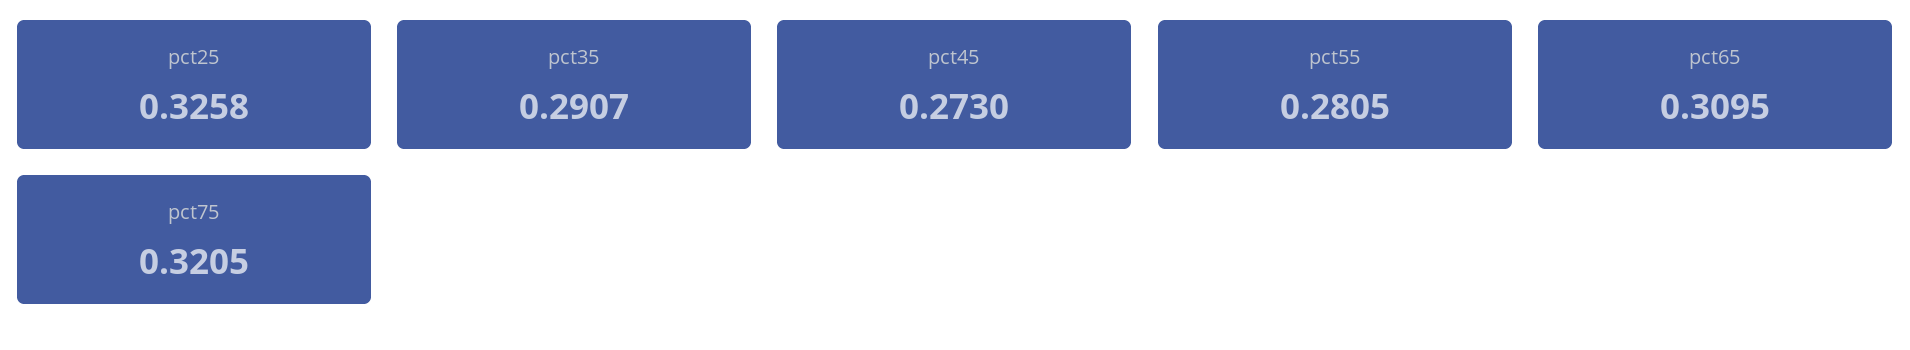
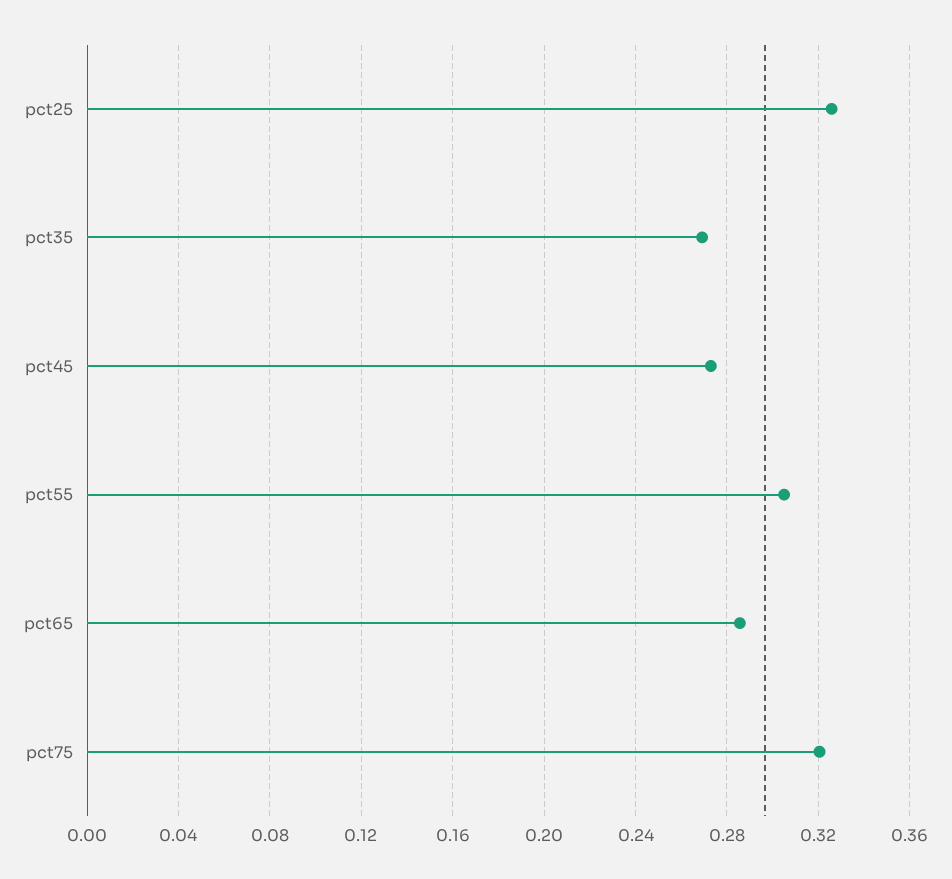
pct35: 0.2907 -> 0.27
pct55: 0.2805 -> 0.305
pct65: 0.3095 -> 0.285

